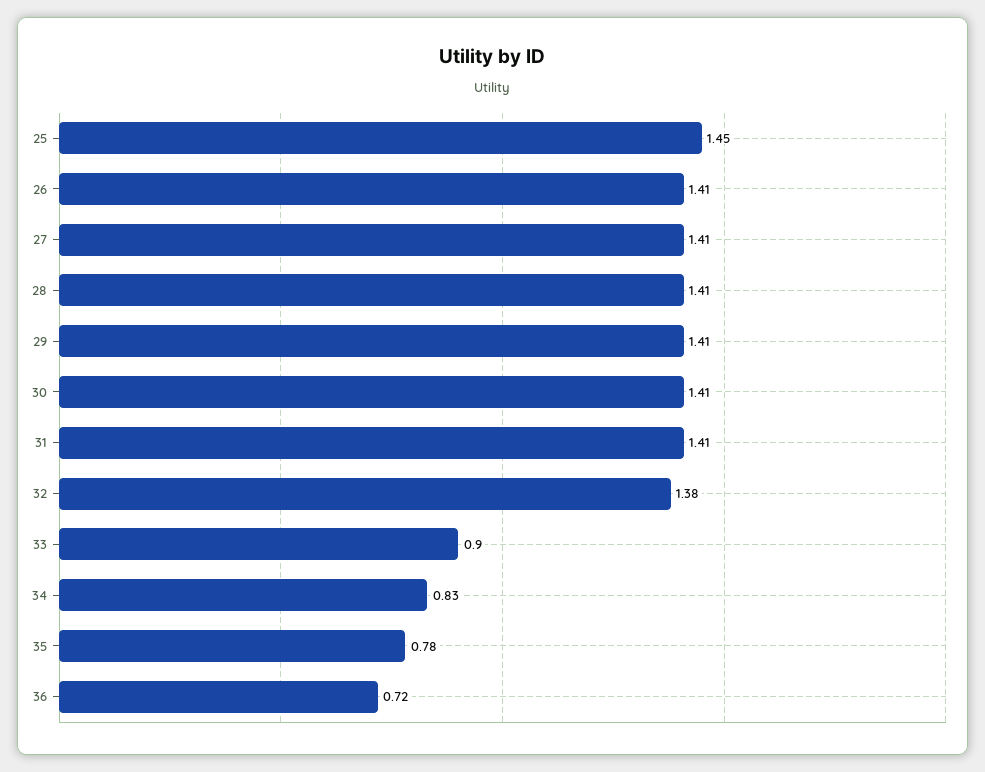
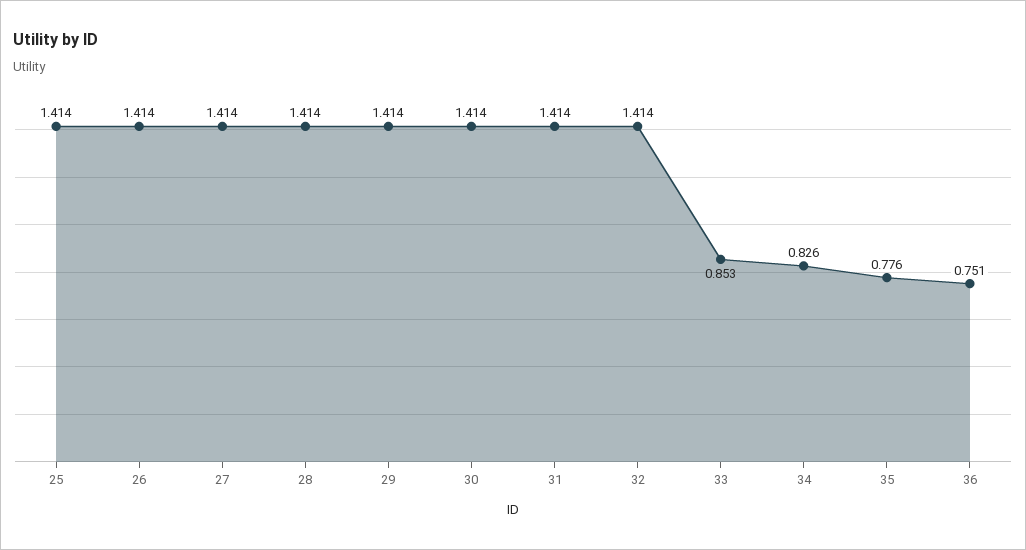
25: 1.45 -> 1.414
32: 1.38 -> 1.414
33: 0.9 -> 0.853
36: 0.72 -> 0.751

